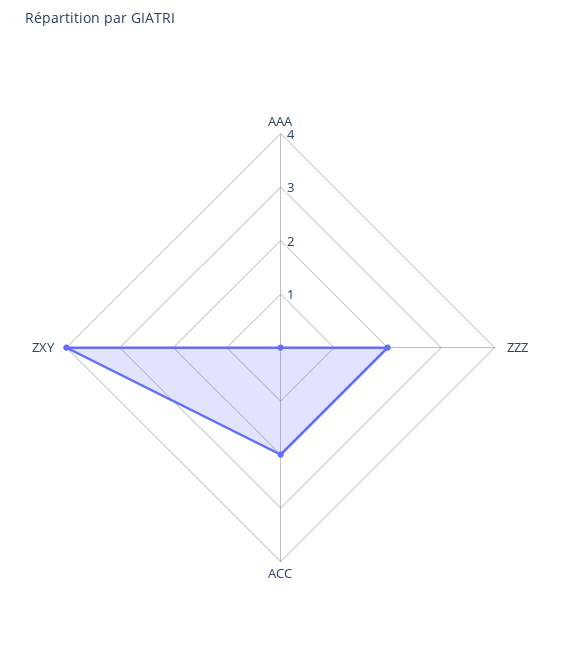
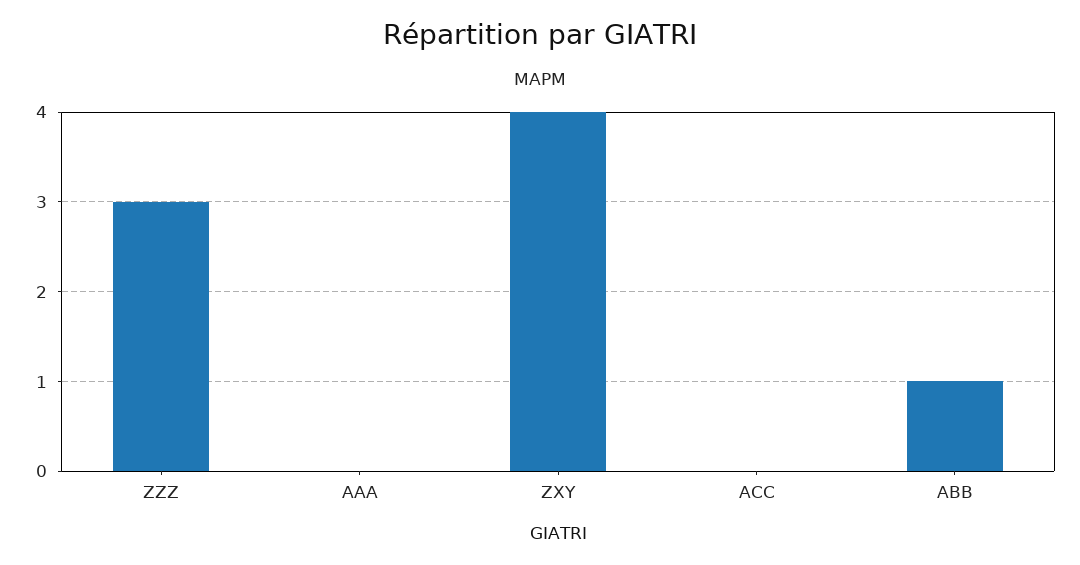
ZZZ: 2 -> 3
ACC: 2 -> 0
ABB: none -> 1

